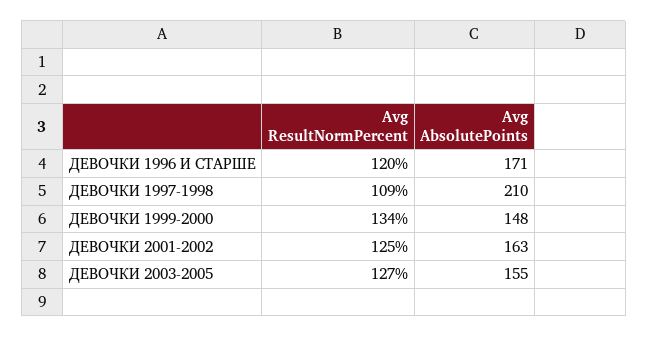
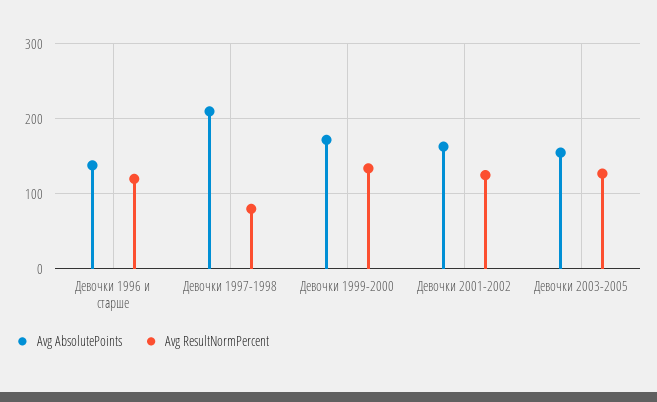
Avg AbsolutePoints, ДЕВОЧКИ 1996 И СТАРШЕ: 171 -> 140
Avg ResultNormPercent, ДЕВОЧКИ 1997-1998: 109 -> 80
Avg AbsolutePoints, ДЕВОЧКИ 1999-2000: 148 -> 170

